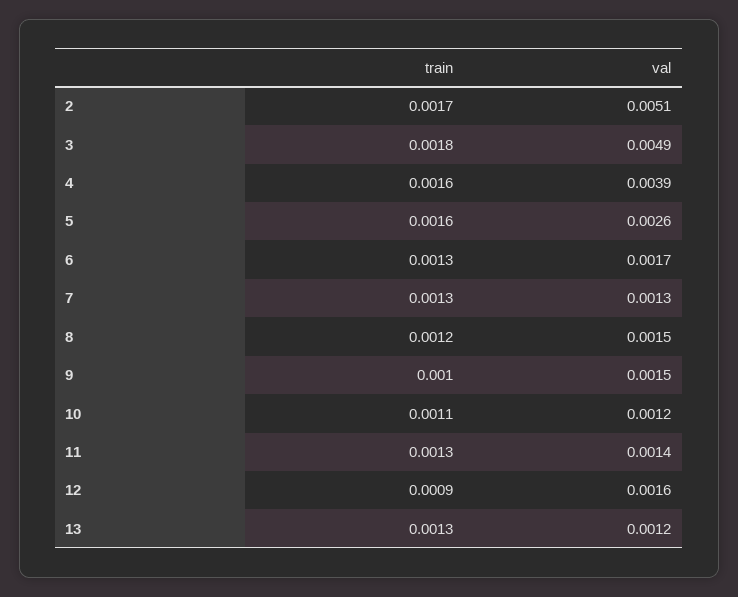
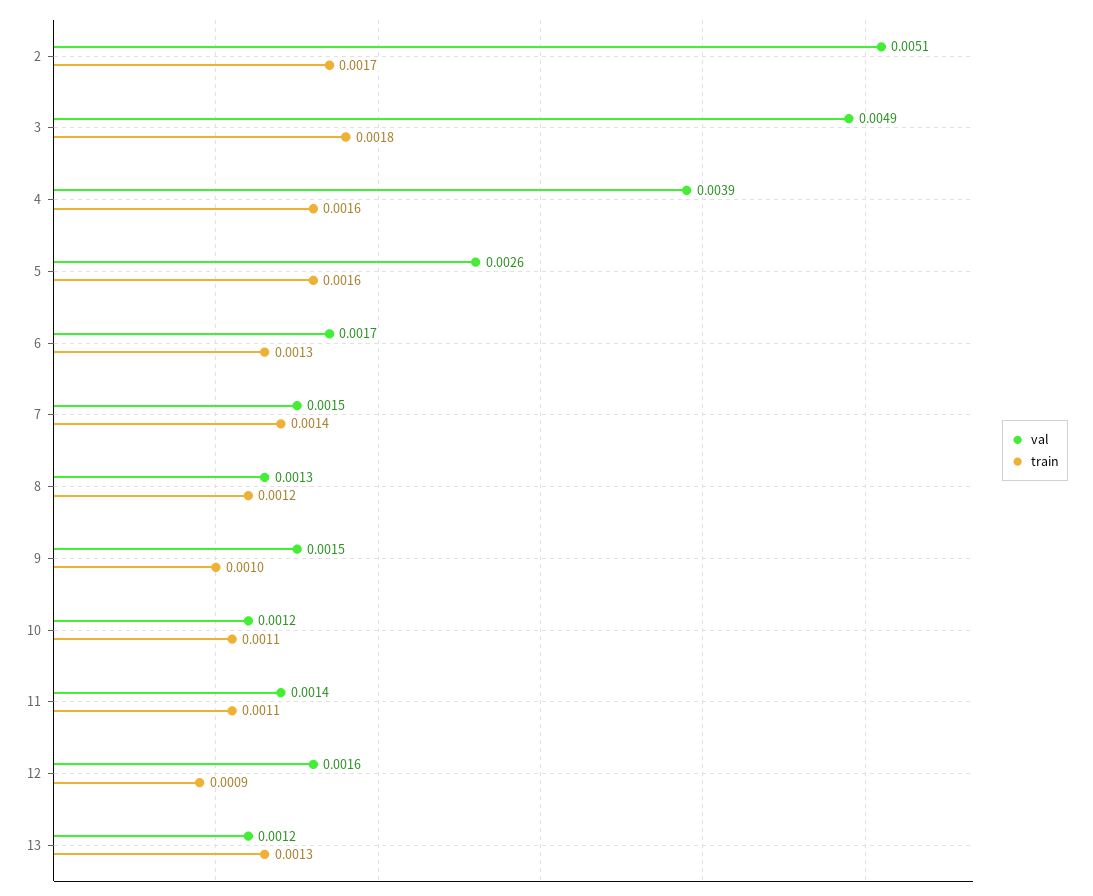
train, 7: 0.0013 -> 0.0014
val, 7: 0.0013 -> 0.0015
val, 8: 0.0015 -> 0.0013
train, 11: 0.0013 -> 0.0011

